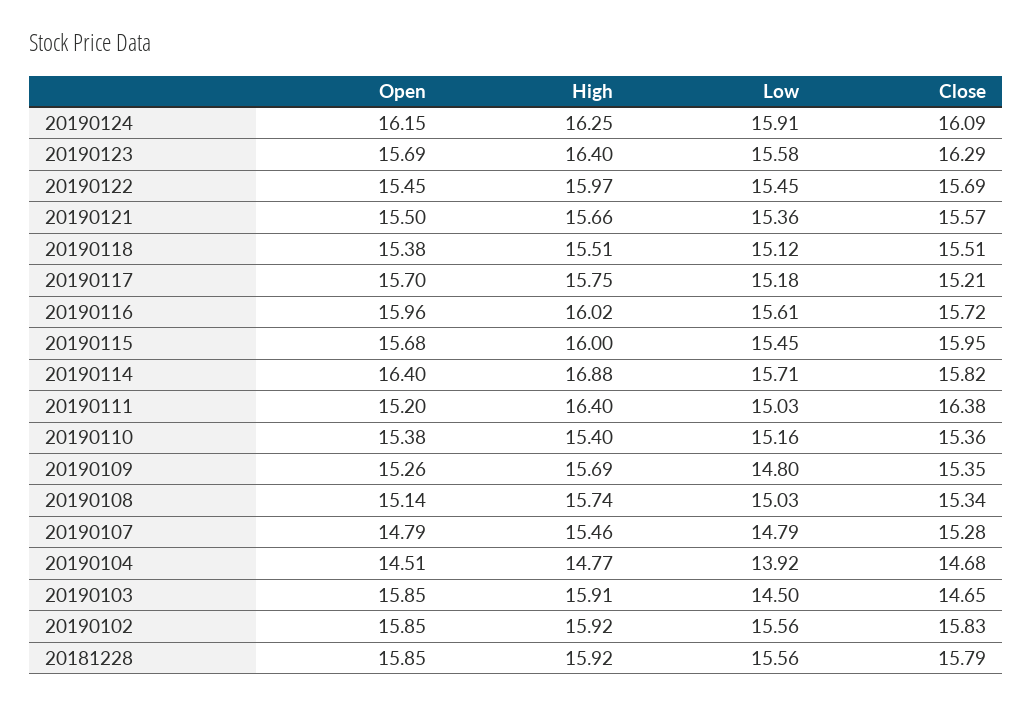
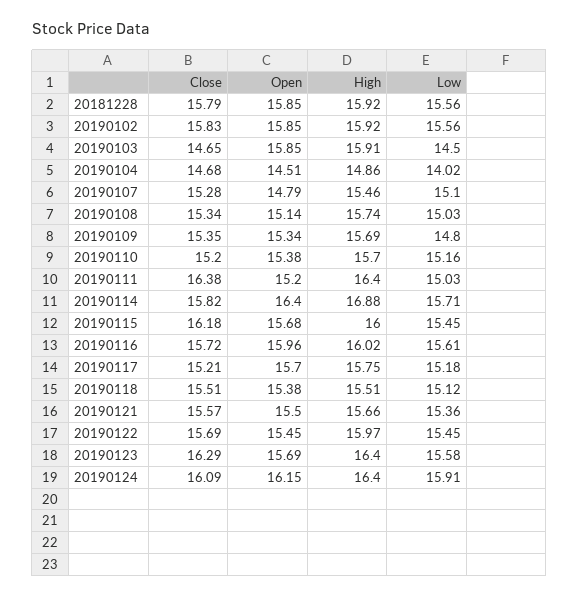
High, 20190124: 16.25 -> 16.4
Close, 20190115: 15.95 -> 16.18
High, 20190110: 15.4 -> 15.7
Close, 20190110: 15.36 -> 15.2
Open, 20190109: 15.26 -> 15.34
Low, 20190107: 14.79 -> 15.1
High, 20190104: 14.77 -> 14.86
Low, 20190104: 13.92 -> 14.02

